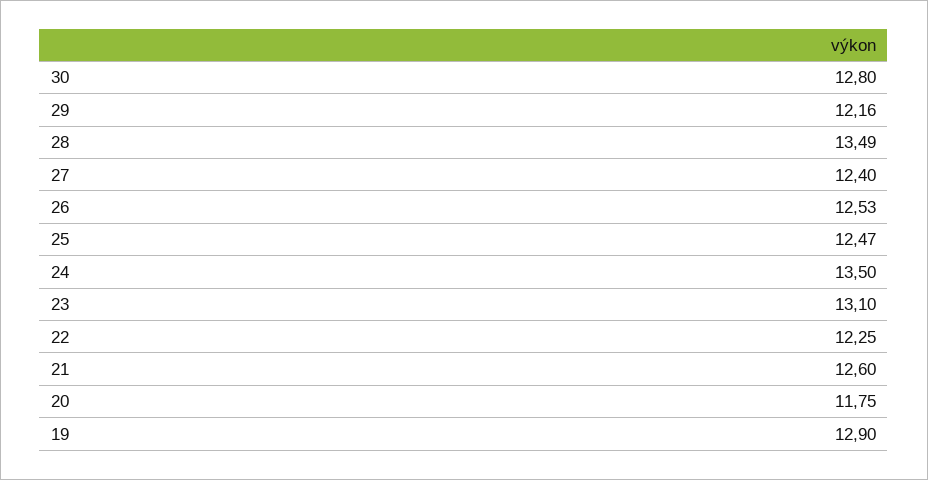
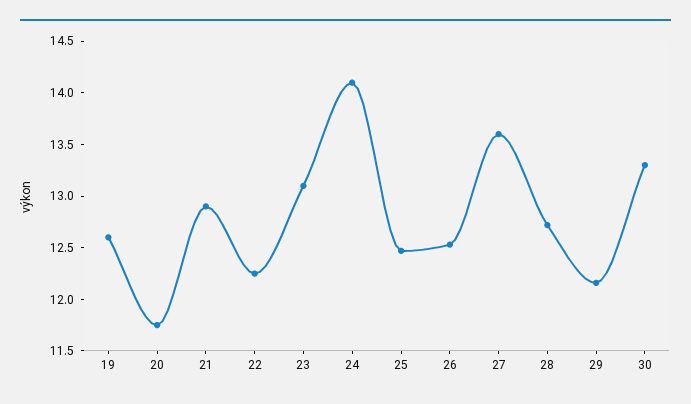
30: 12.8 -> 13.3
28: 13.49 -> 12.7
27: 12.4 -> 13.6
24: 13.5 -> 14.1
21: 12.6 -> 12.9
19: 12.9 -> 12.6

